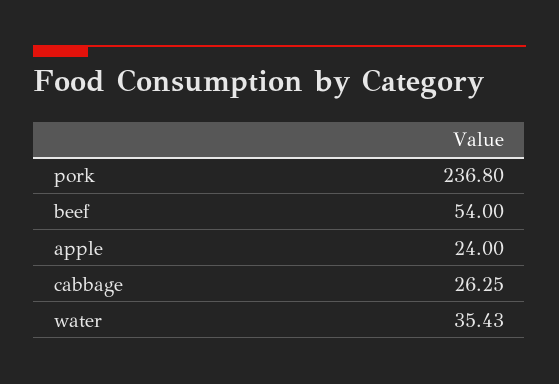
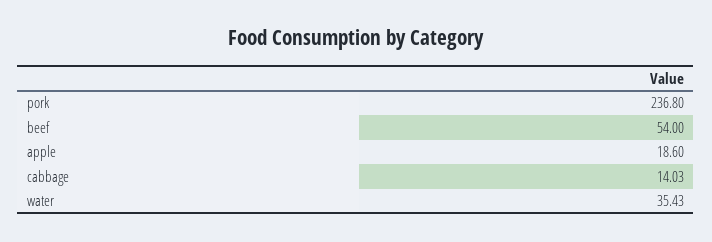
apple: 24 -> 18.6
cabbage: 26.25 -> 14.03

